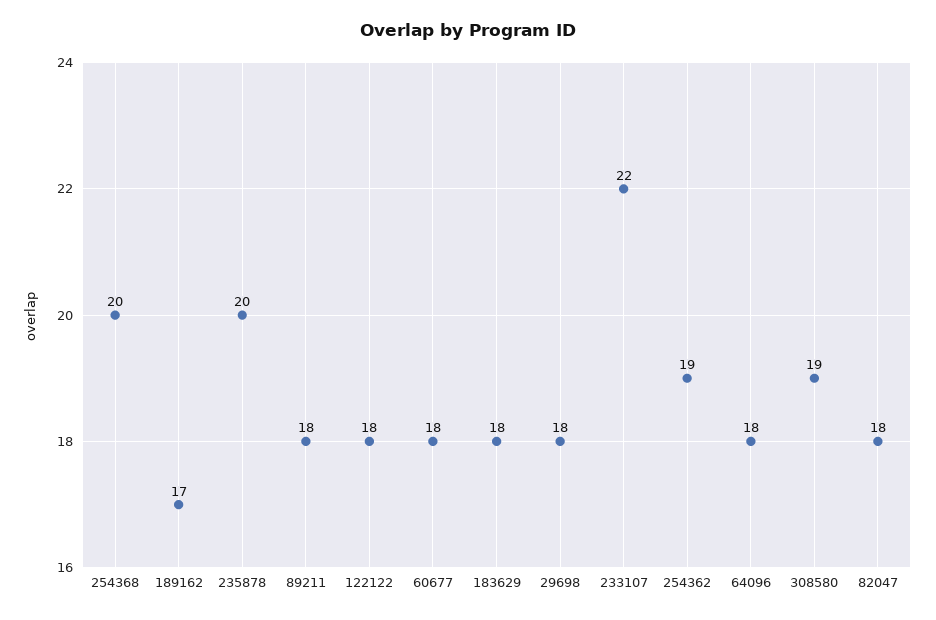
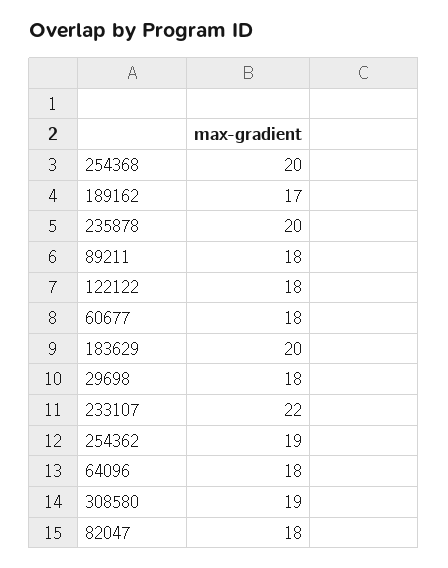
183629: 18 -> 20

